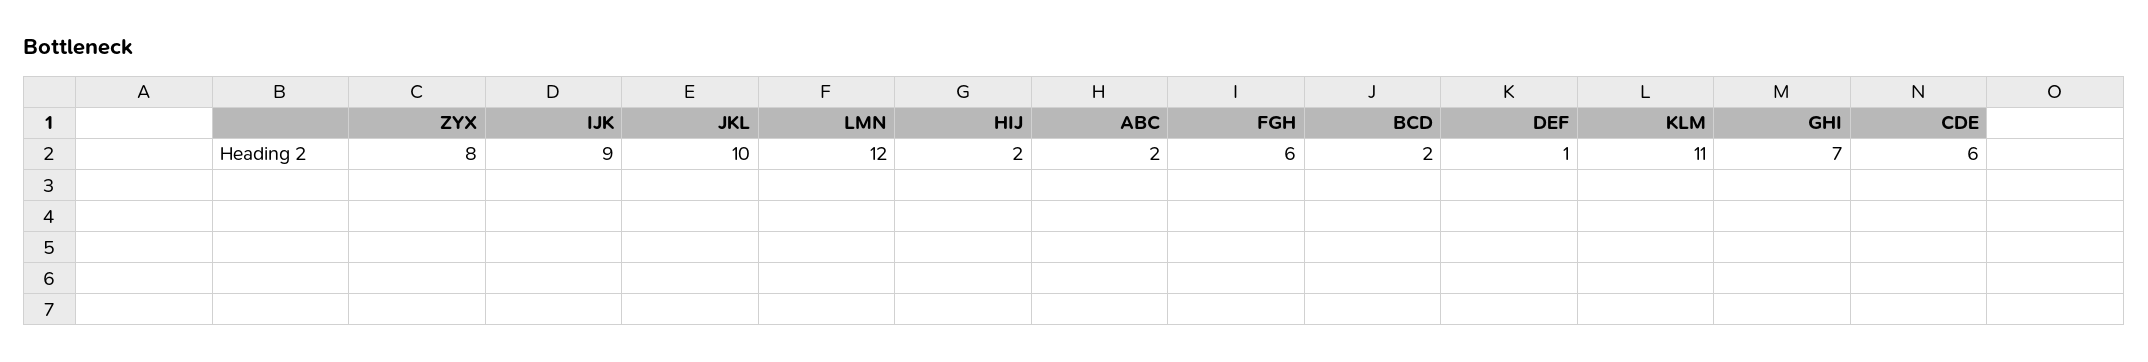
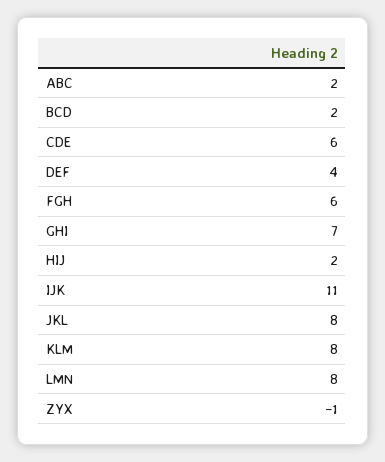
ZYX: 8 -> -1
IJK: 9 -> 11
JKL: 10 -> 8
LMN: 12 -> 8
DEF: 1 -> 4
KLM: 11 -> 8

